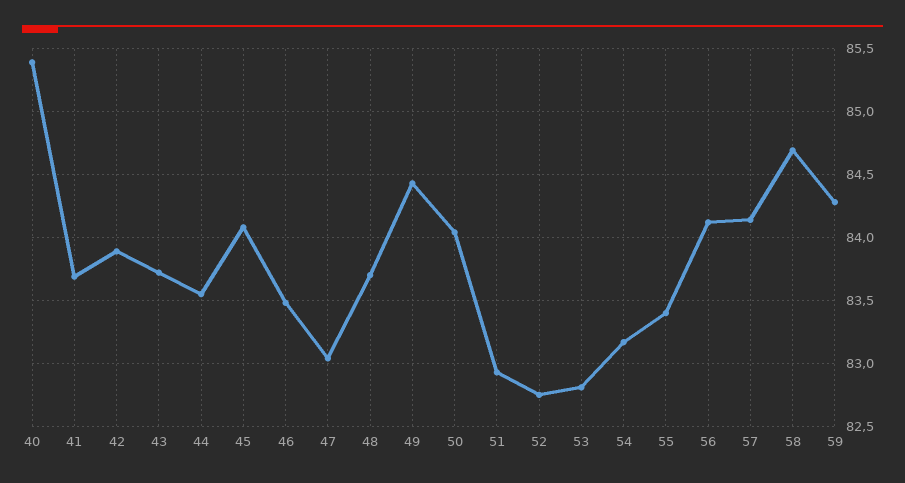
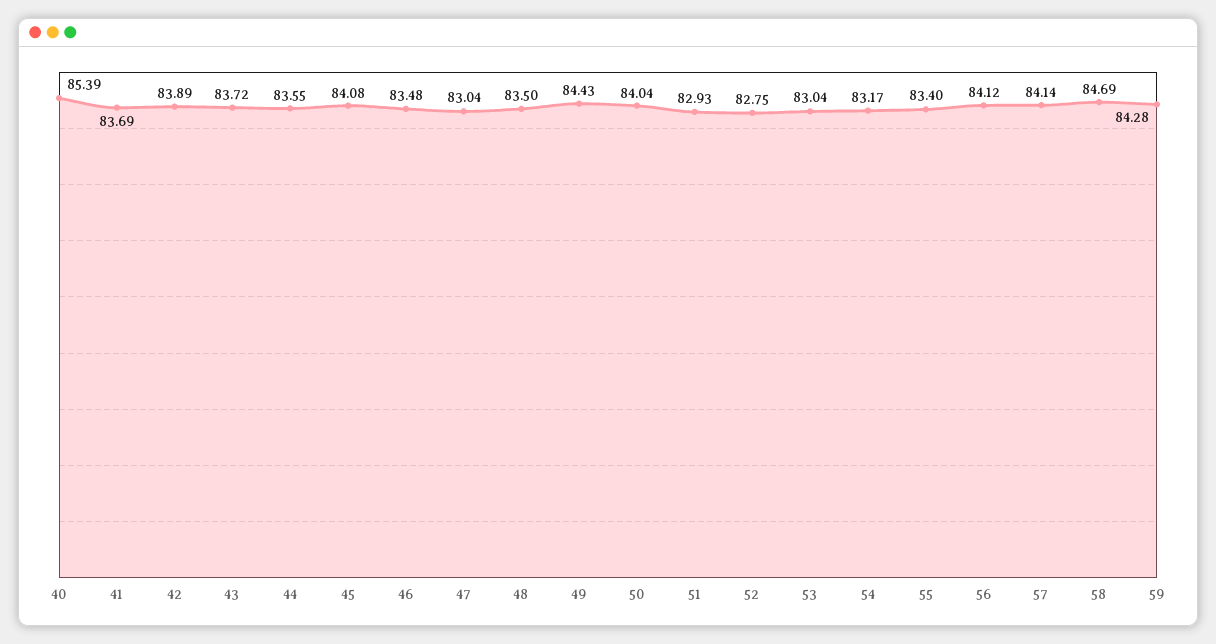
48: 83.7 -> 83.5
53: 82.8 -> 83.04

